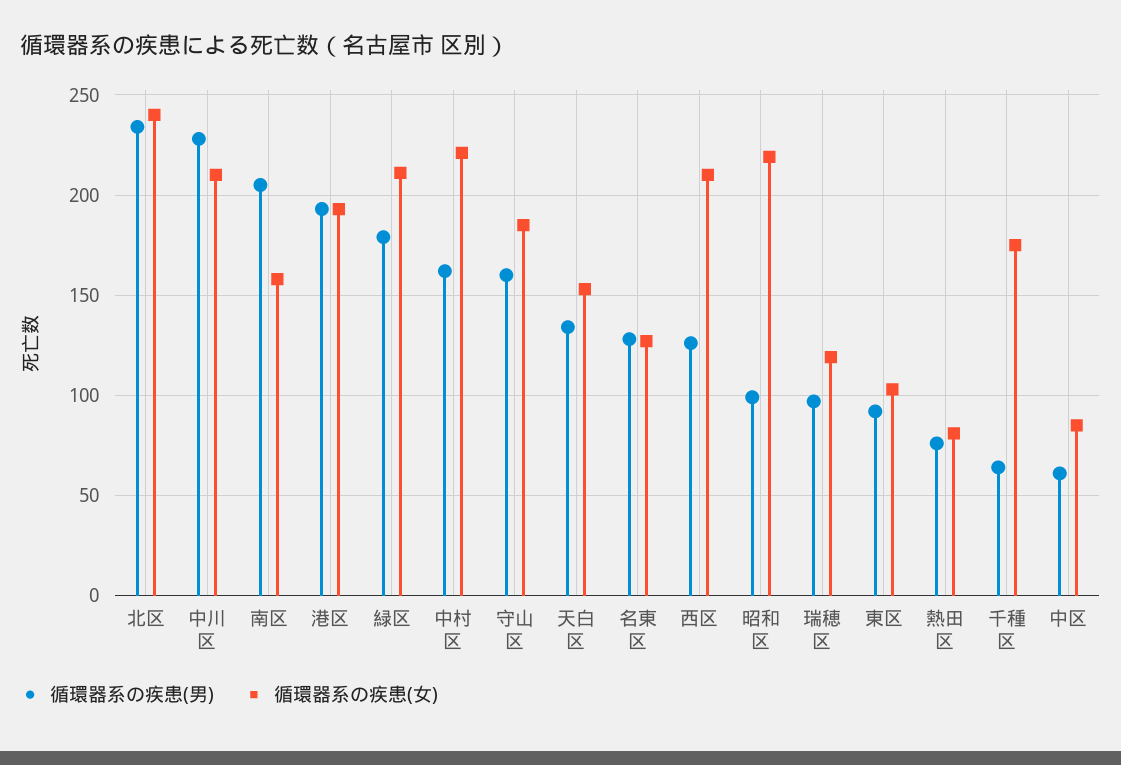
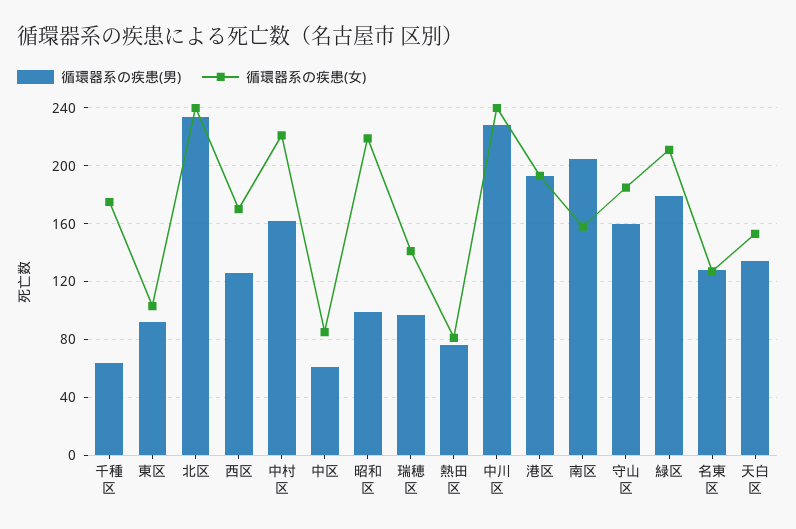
循環器系の疾患(女), 中川区: 210 -> 240
循環器系の疾患(女), 西区: 210 -> 170
循環器系の疾患(女), 瑞穂区: 120 -> 140

